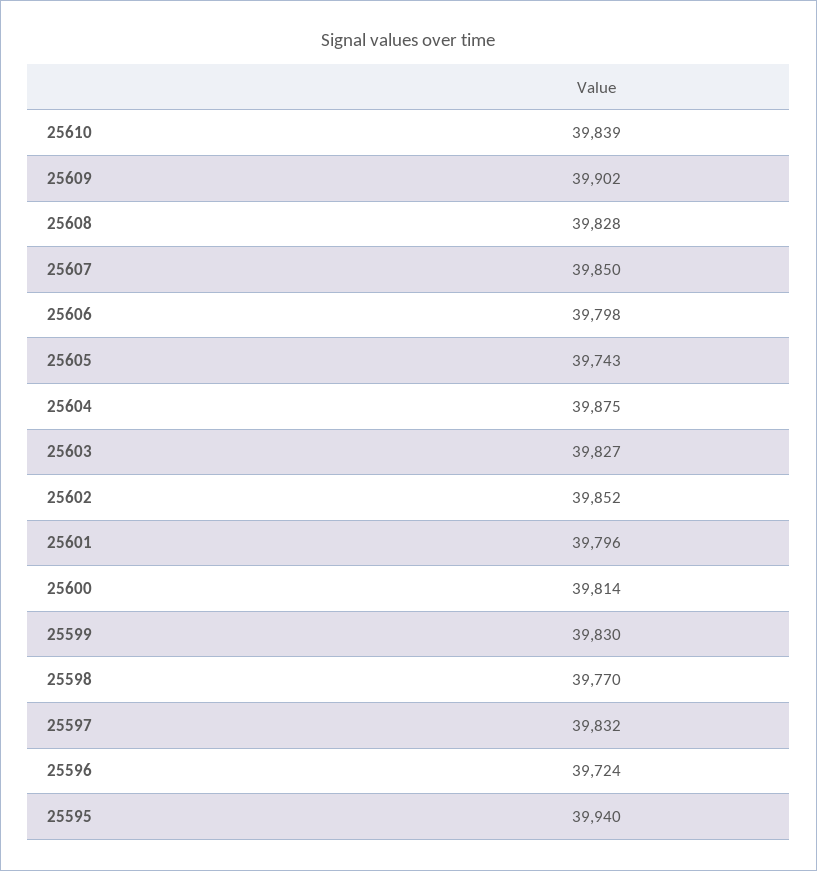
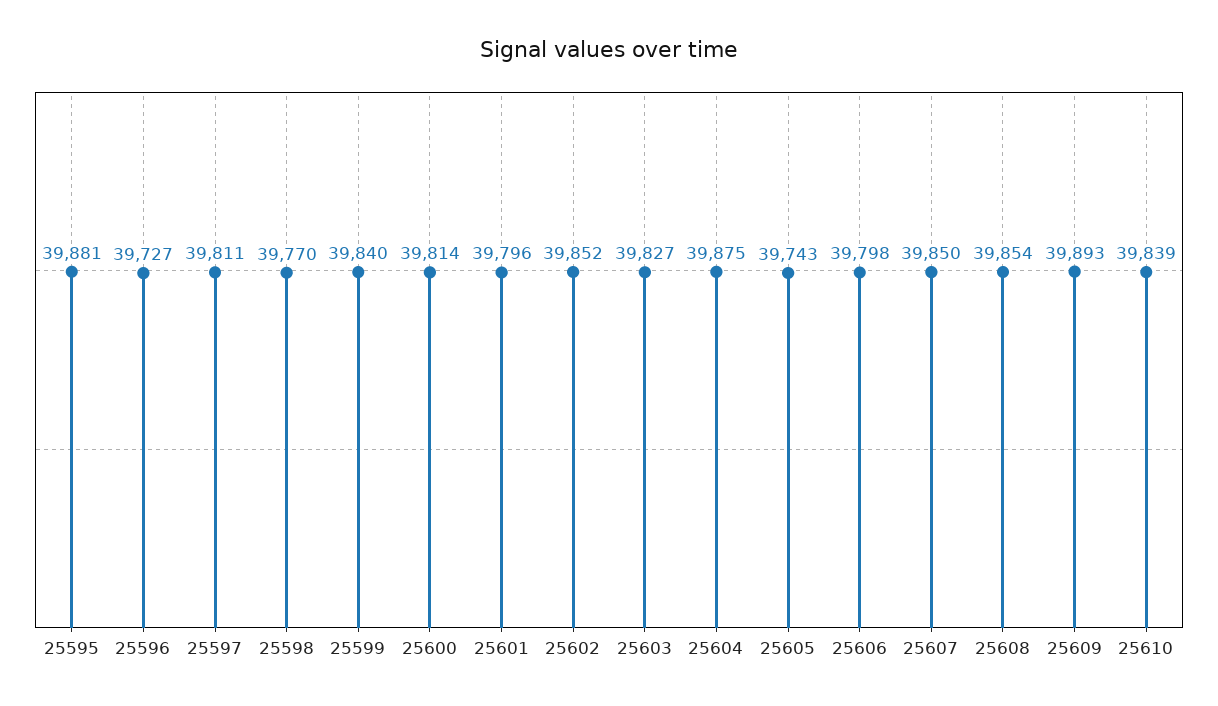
25609: 39902 -> 39893
25608: 39828 -> 39854
25599: 39830 -> 39840
25597: 39832 -> 39811
25596: 39724 -> 39727
25595: 39940 -> 39881

